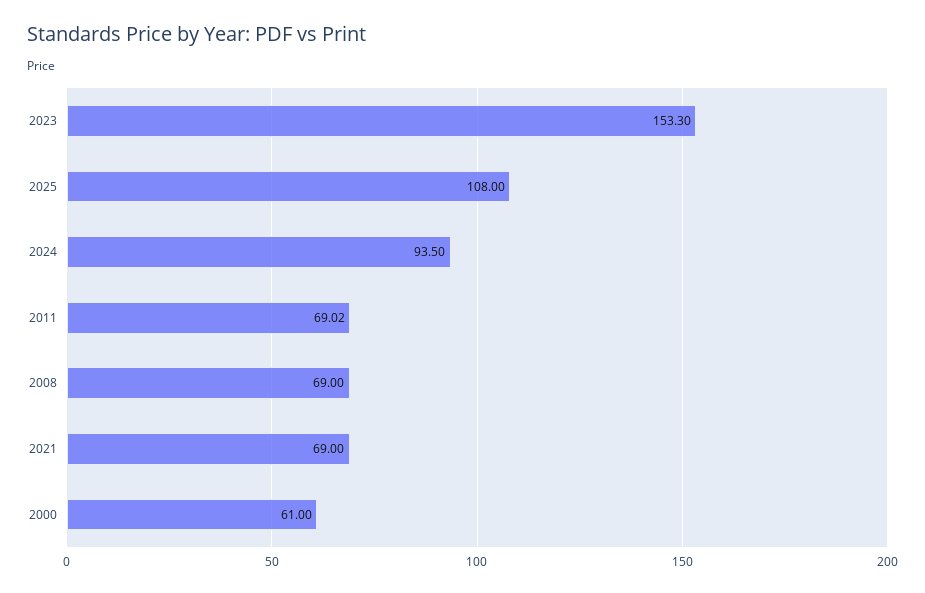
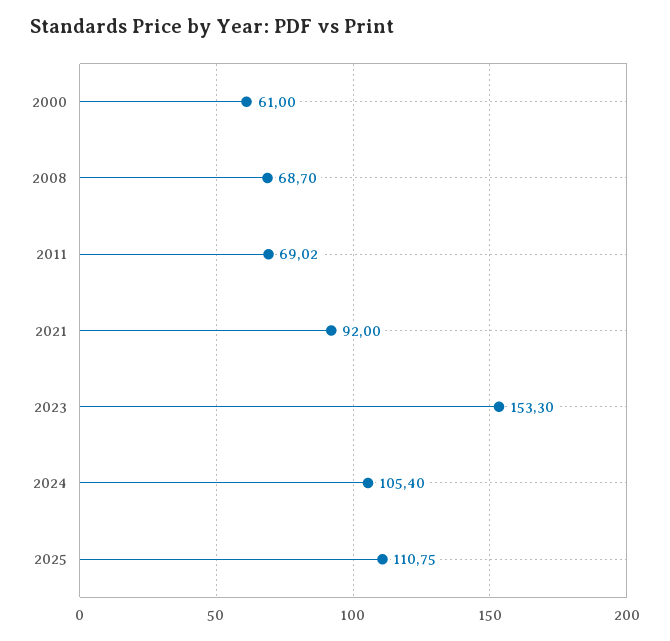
2025: 108 -> 110.75
2024: 93.5 -> 105.4
2008: 69 -> 68.7
2021: 69 -> 92

